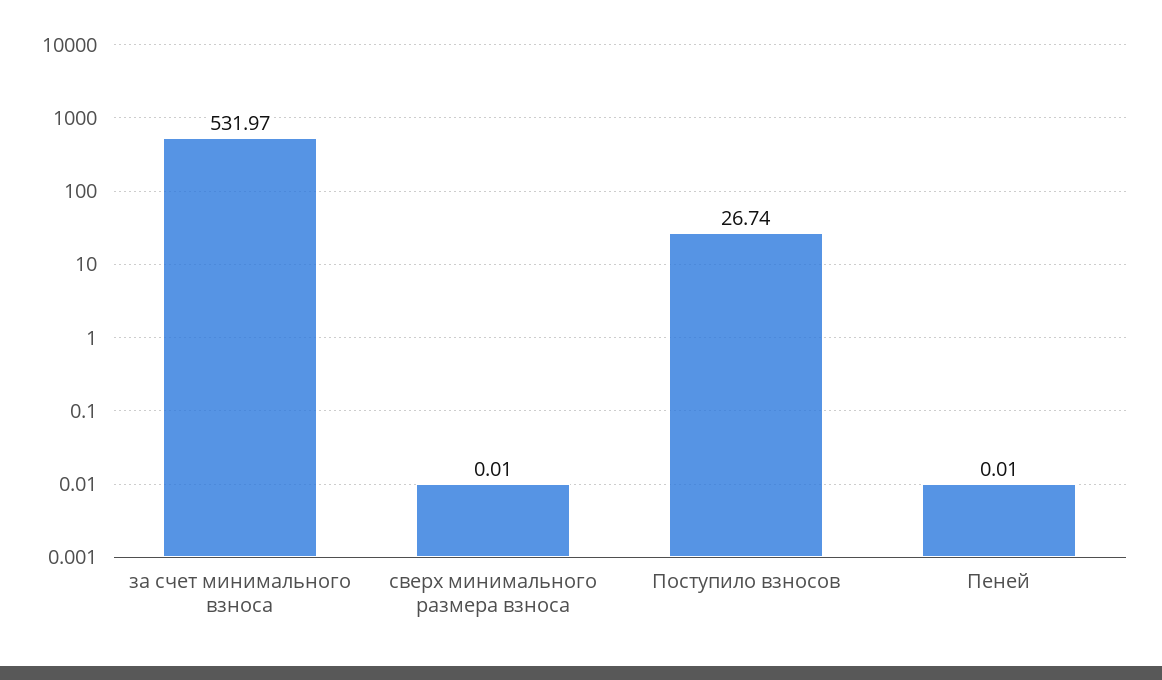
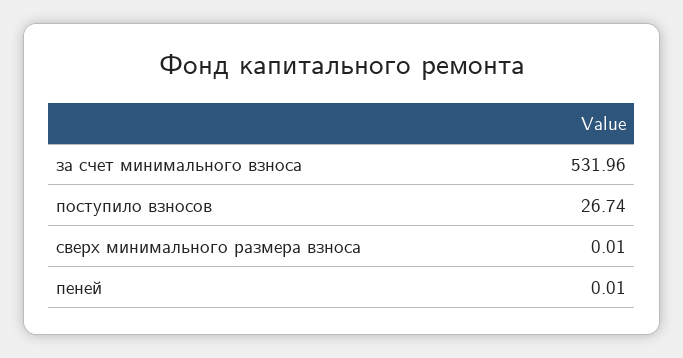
за счет минимального взноса: 531.97 -> 531.96

